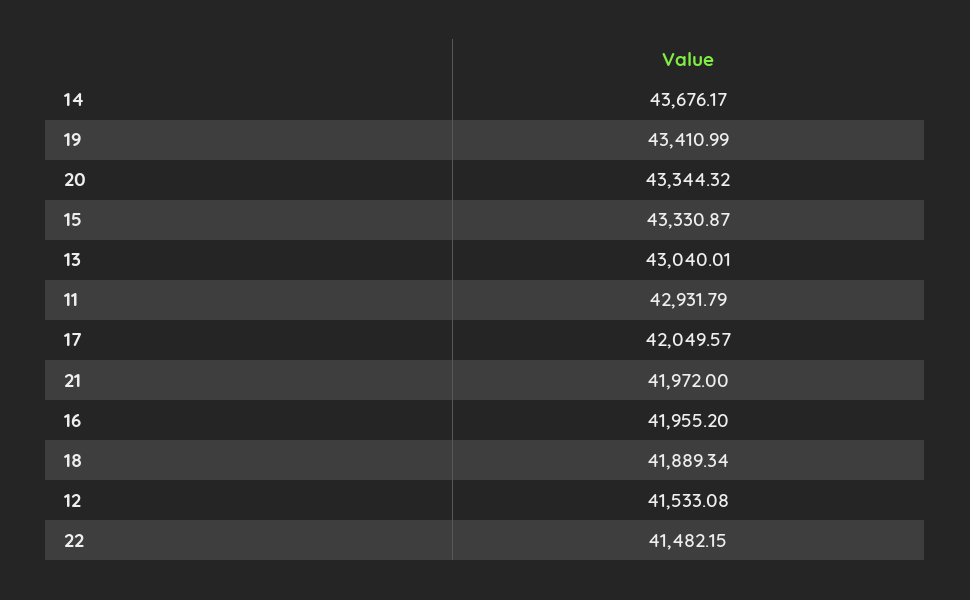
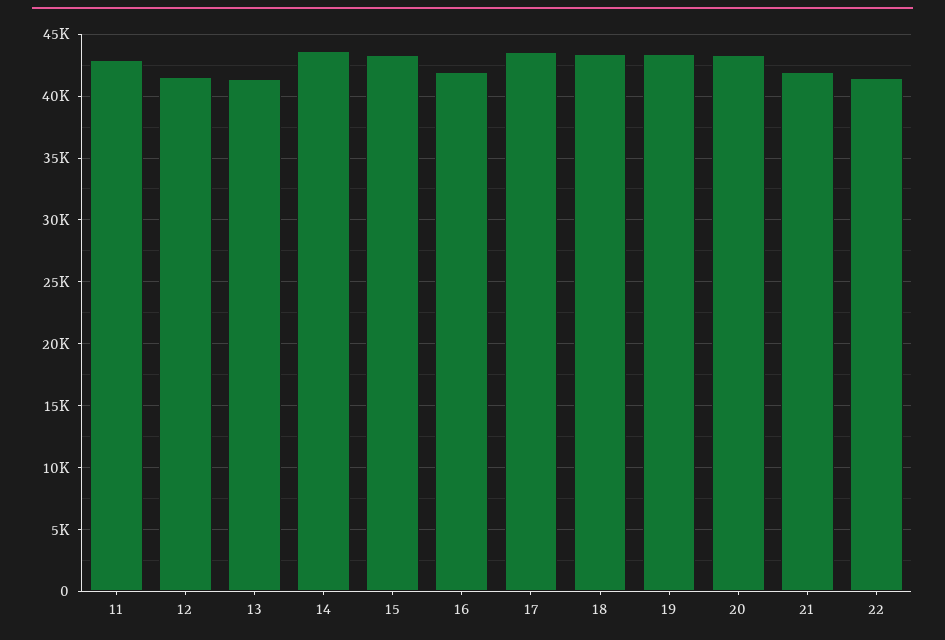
13: 43040.01 -> 41500
17: 42049.57 -> 43500
18: 41889.34 -> 43500

